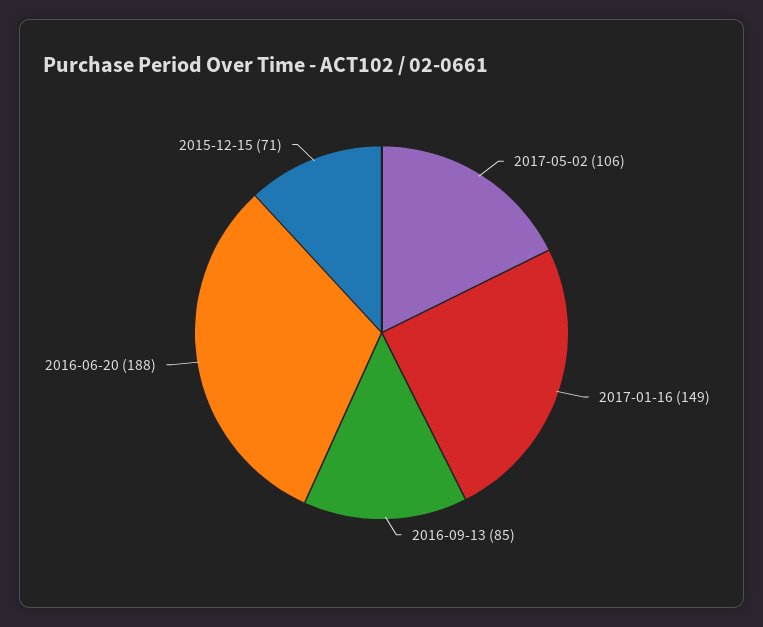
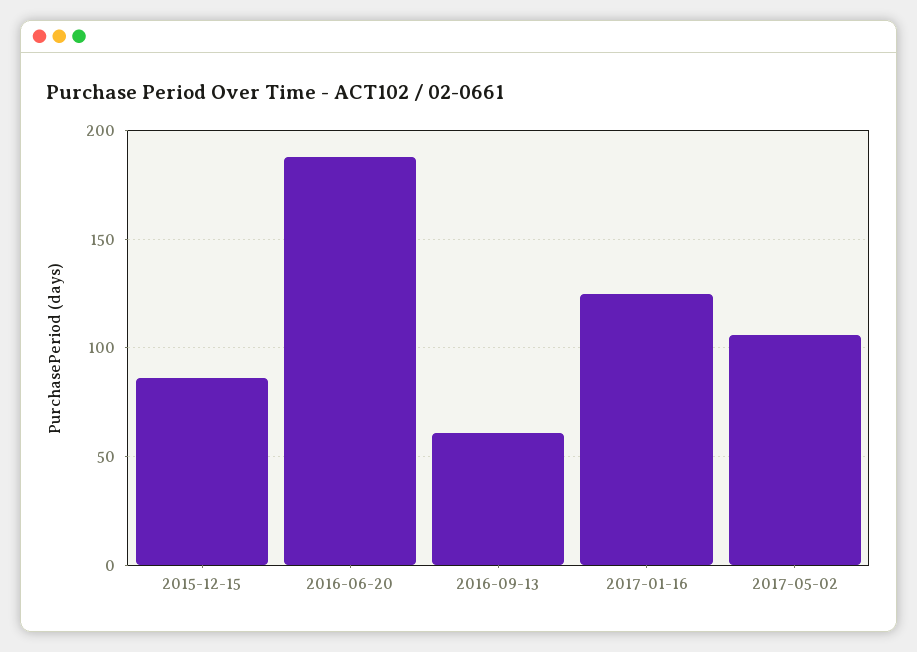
2017-01-16: 149 -> 125
2016-09-13: 85 -> 60
2015-12-15: 71 -> 85

